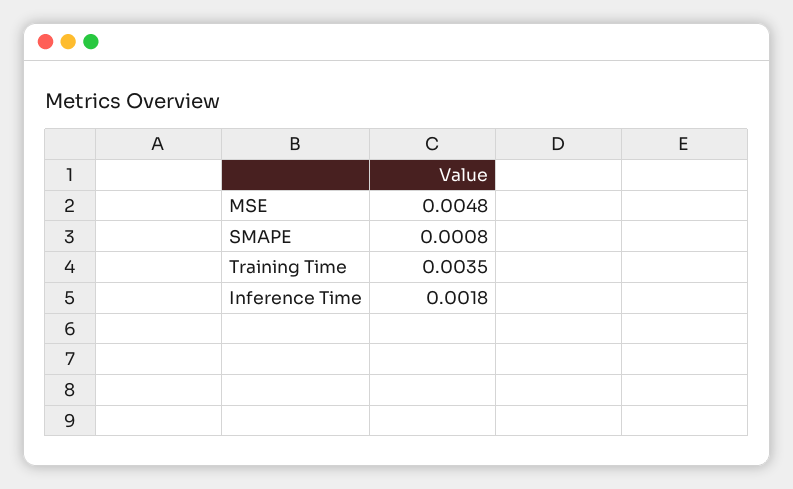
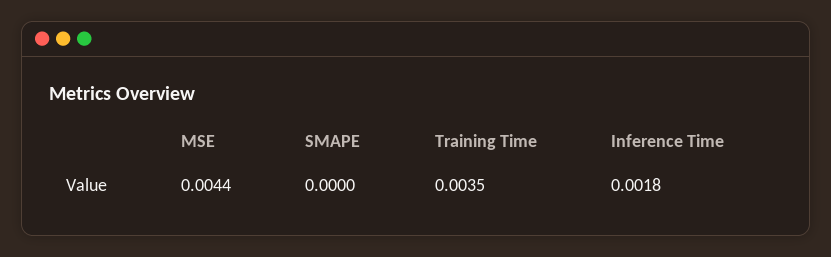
MSE: 0.0048 -> 0.0044
SMAPE: 0.0008 -> 0

